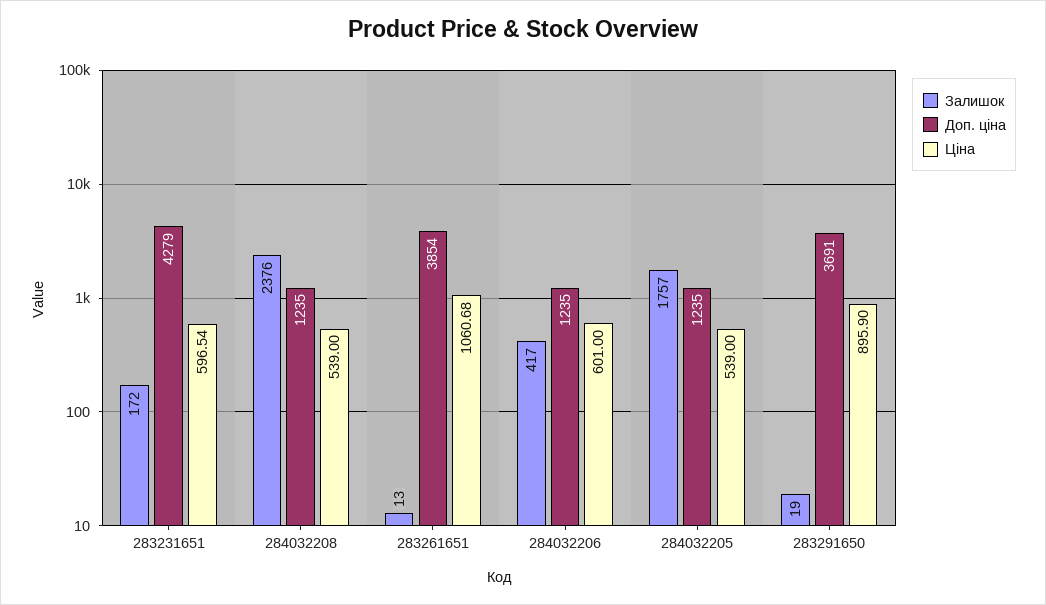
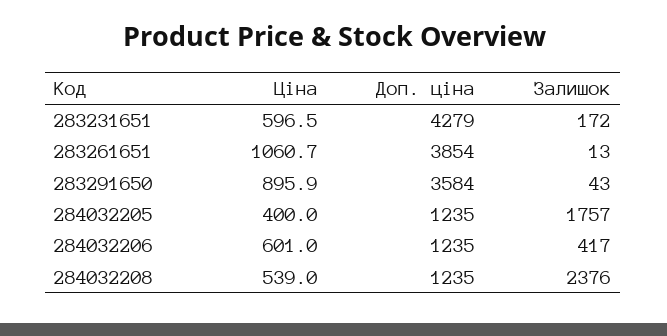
Ціна, 284032205: 539 -> 400
Залишок, 283291650: 19 -> 43
Доп. ціна, 283291650: 3691 -> 3584

